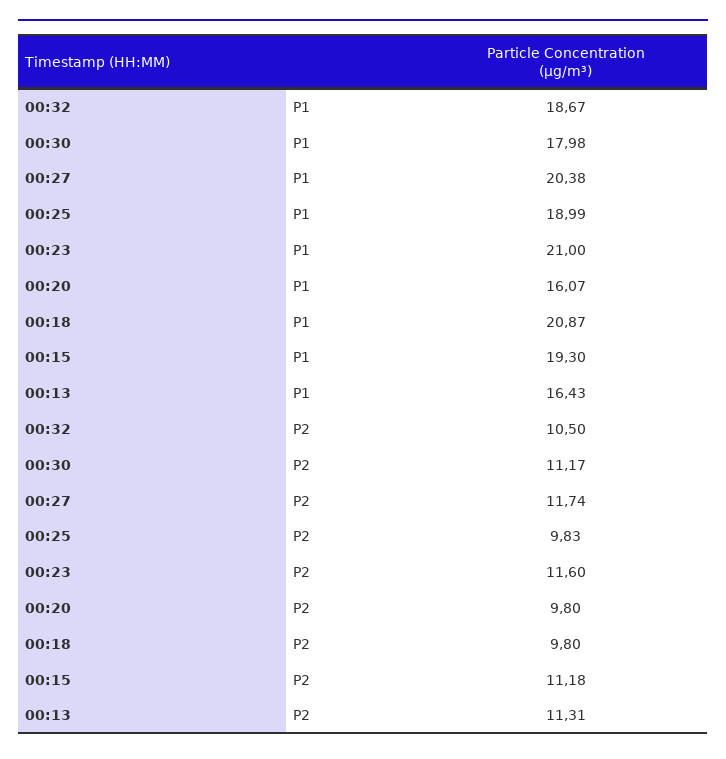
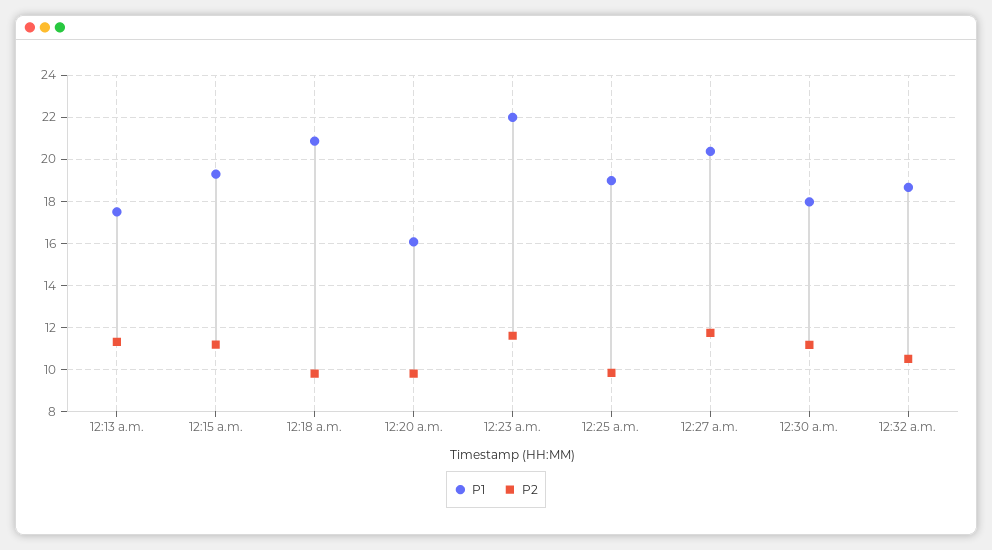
P1, 00:23: 21 -> 22
P1, 00:13: 16.43 -> 17.5

